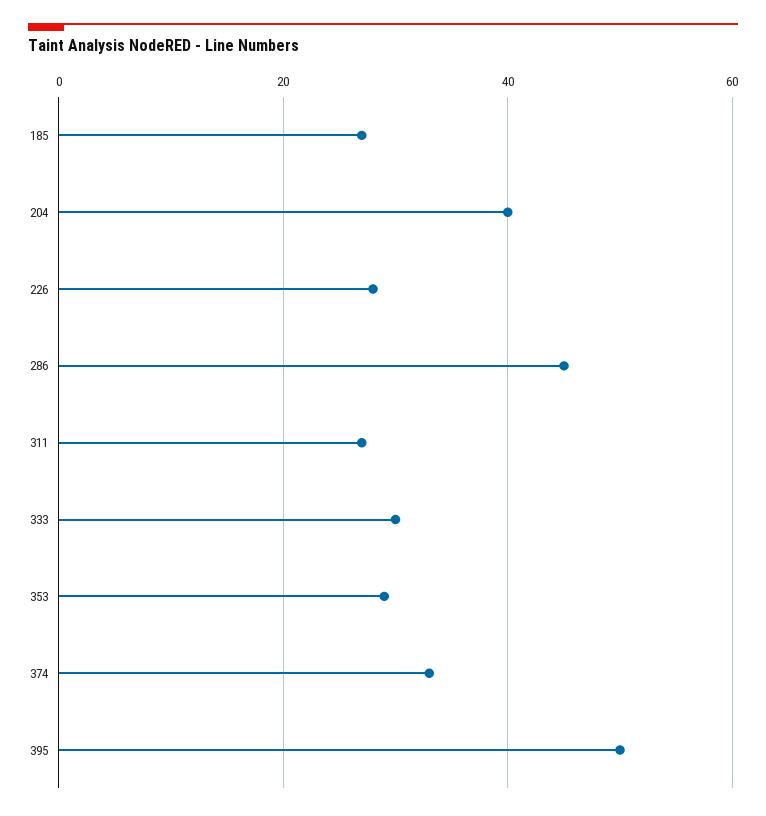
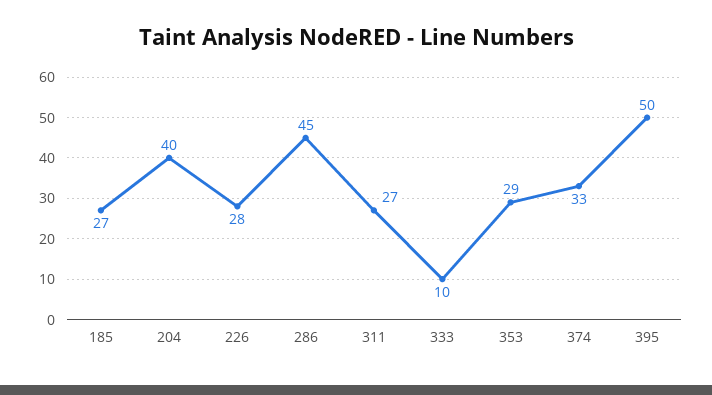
333: 30 -> 10

